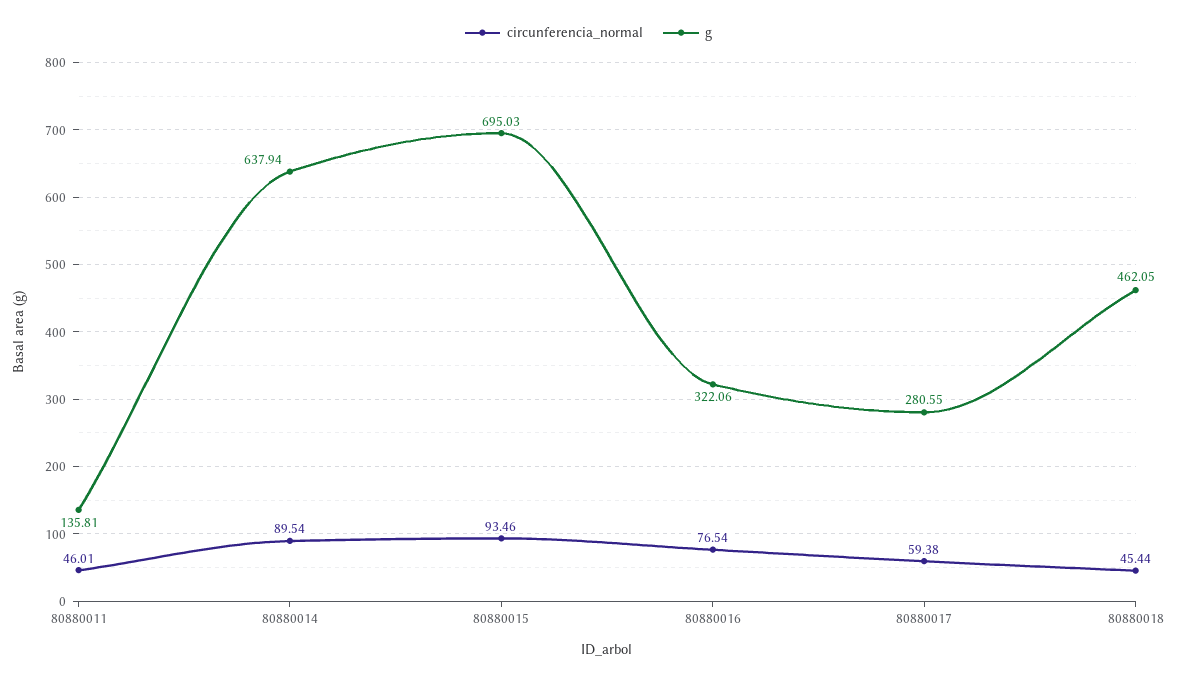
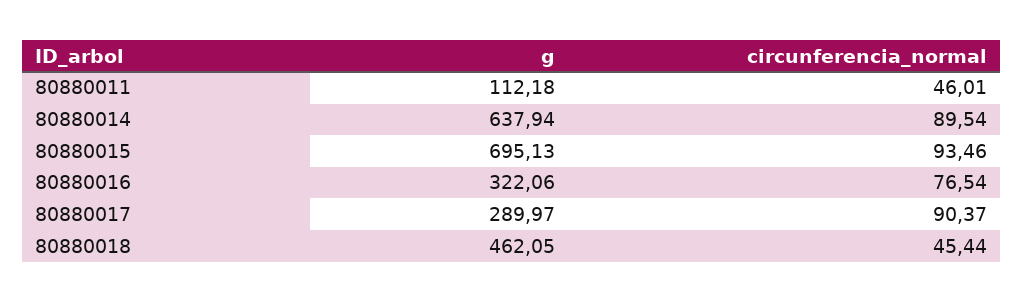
g, 80880011: 135.81 -> 112.18
g, 80880015: 695.03 -> 695.13
circunferencia_normal, 80880017: 59.38 -> 90.37
g, 80880017: 280.55 -> 289.97

